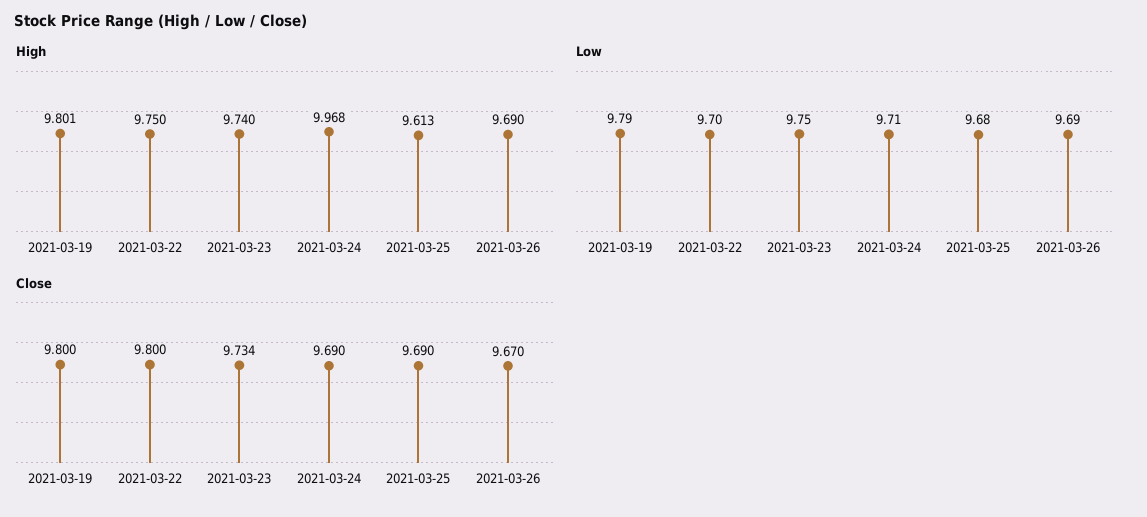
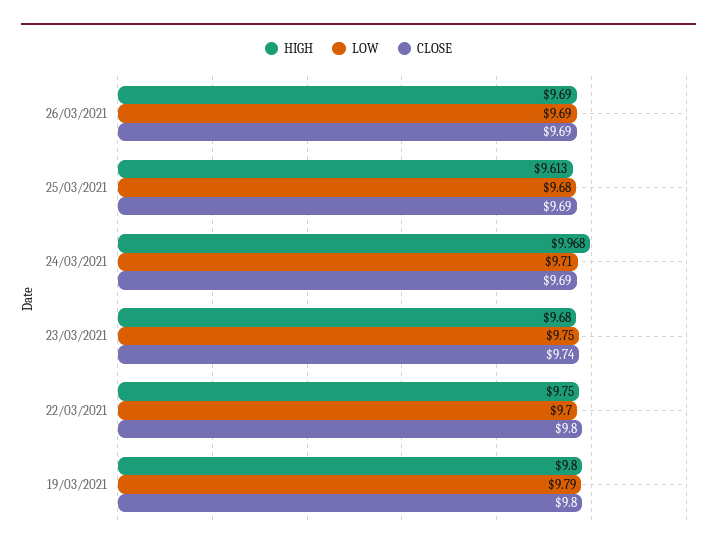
High, 2021-03-19: 9.801 -> 9.8
High, 2021-03-23: 9.74 -> 9.68
Close, 2021-03-23: 9.734 -> 9.74
Close, 2021-03-26: 9.67 -> 9.69

